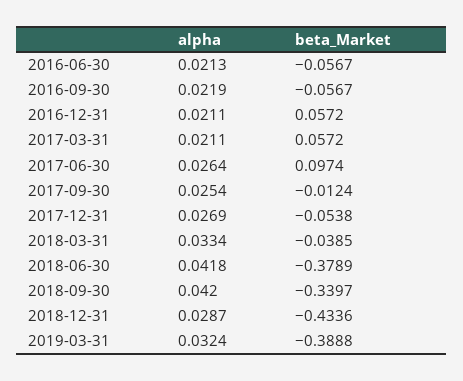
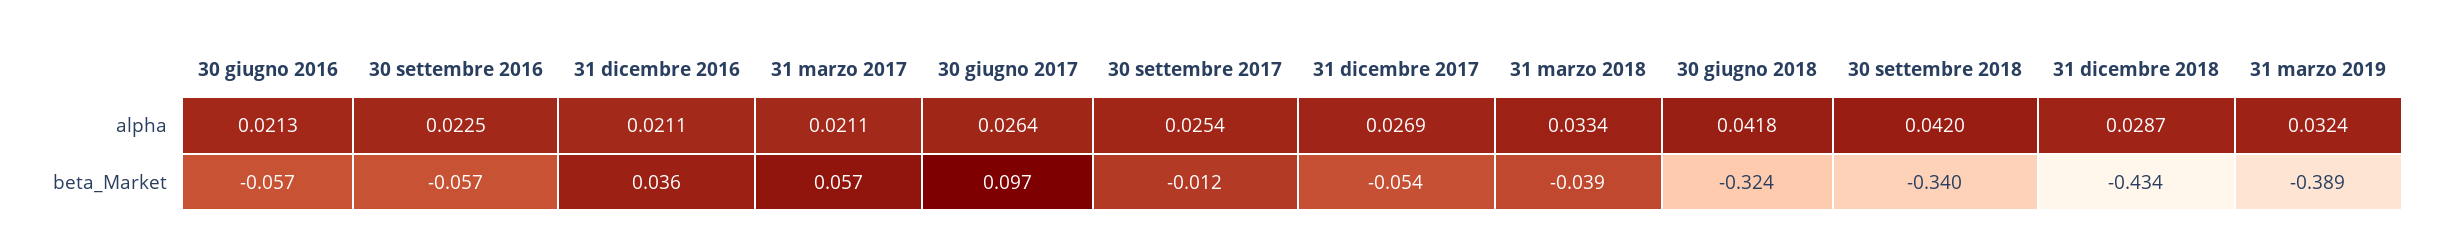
alpha, 2016-09-30: 0.0219 -> 0.0225
beta_Market, 2016-12-31: 0.0572 -> 0.036
beta_Market, 2018-06-30: -0.3789 -> -0.324

